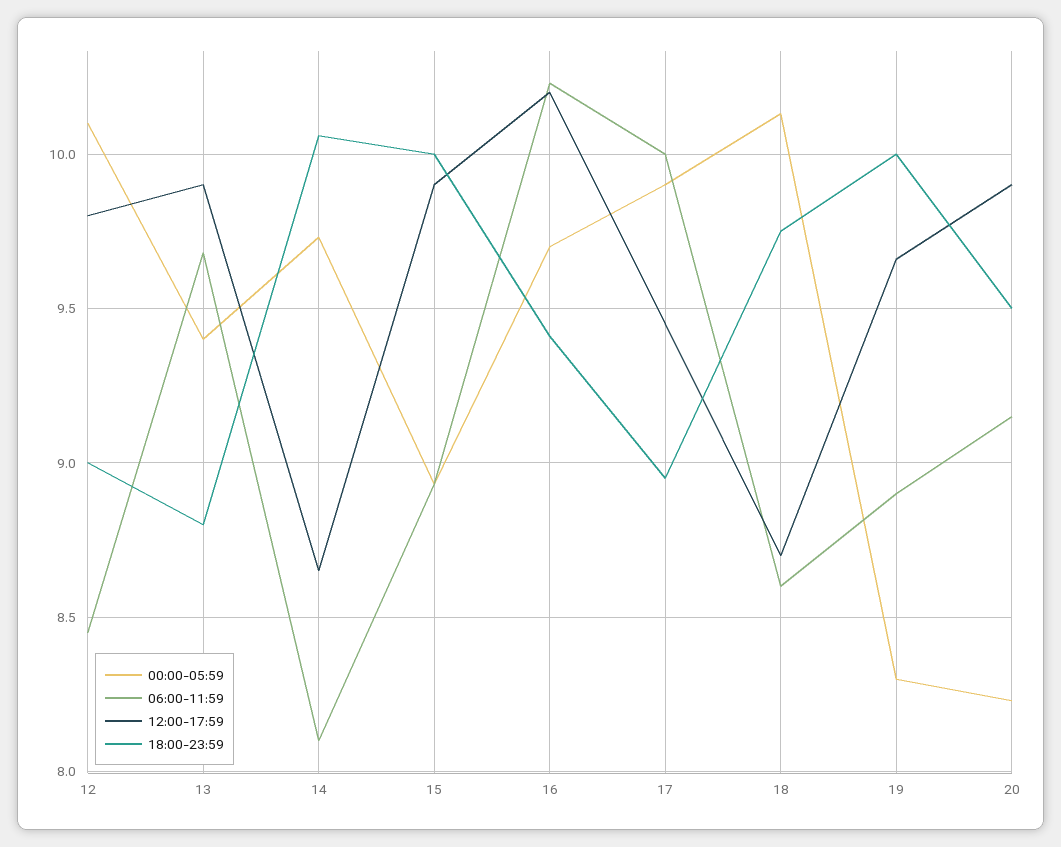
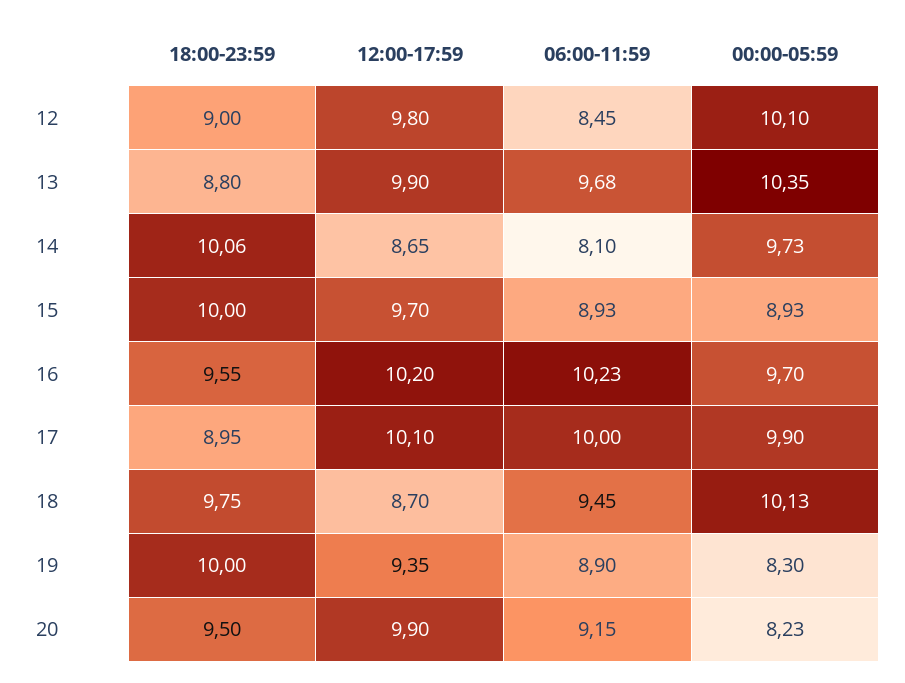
00:00-05:59, 13: 9.4 -> 10.35
12:00-17:59, 15: 9.9 -> 9.7
18:00-23:59, 16: 9.4 -> 9.55
12:00-17:59, 17: 9.45 -> 10.1
06:00-11:59, 18: 8.6 -> 9.45
12:00-17:59, 19: 9.65 -> 9.35

